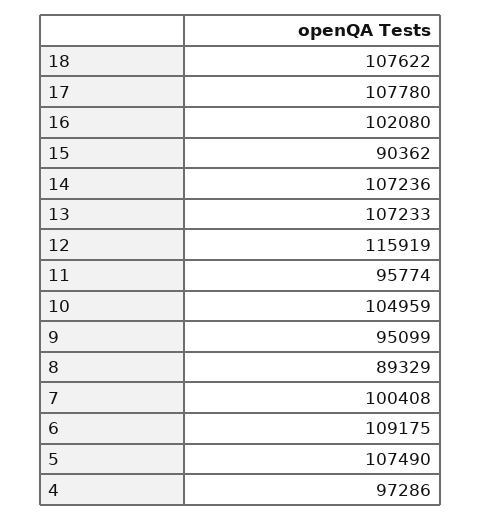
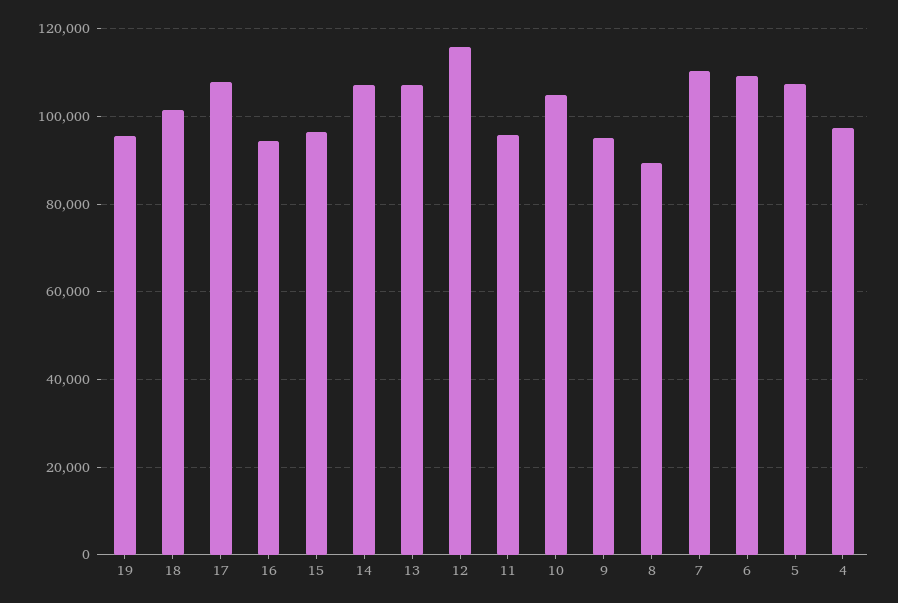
18: 107622 -> 102000
16: 102080 -> 94000
15: 90362 -> 96000
7: 100408 -> 110000
19: none -> 96000

